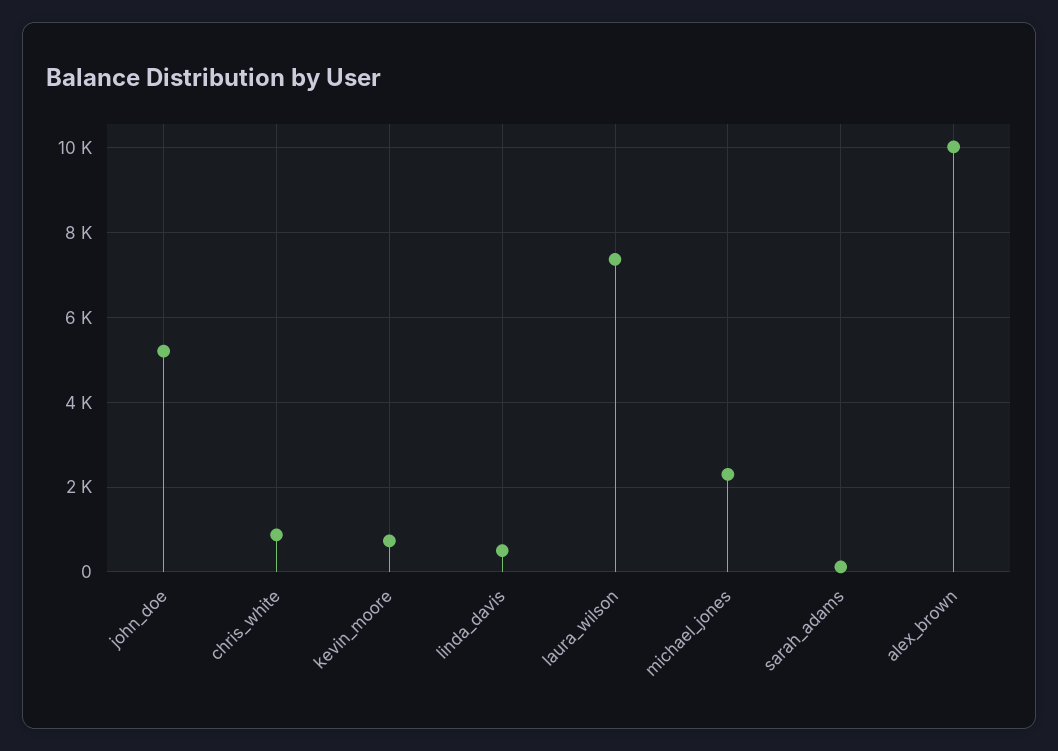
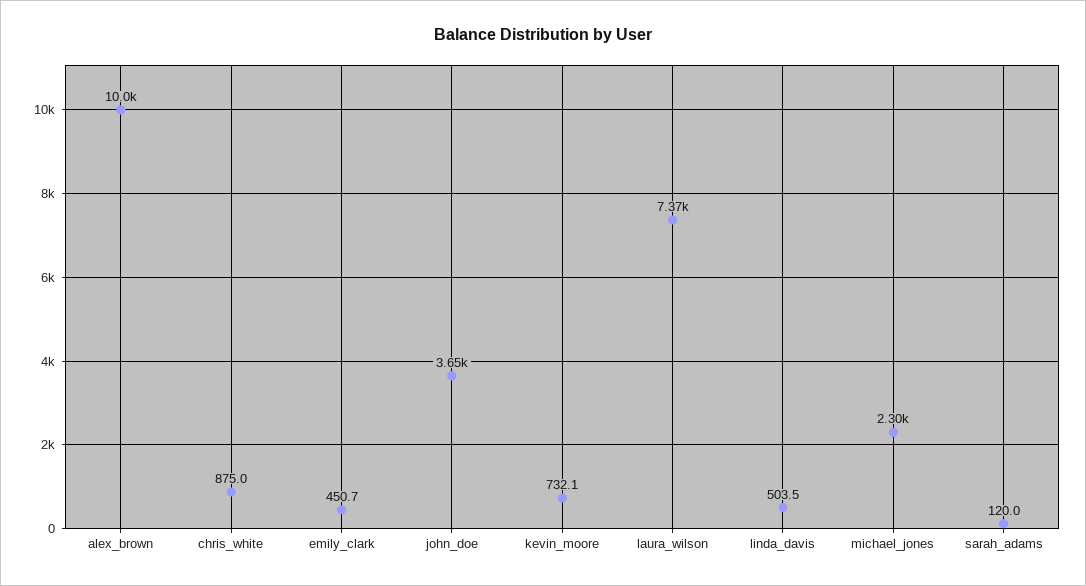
john_doe: 5200 -> 3650
emily_clark: none -> 450.7

